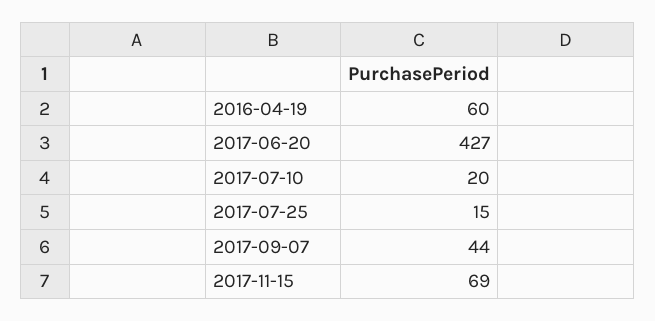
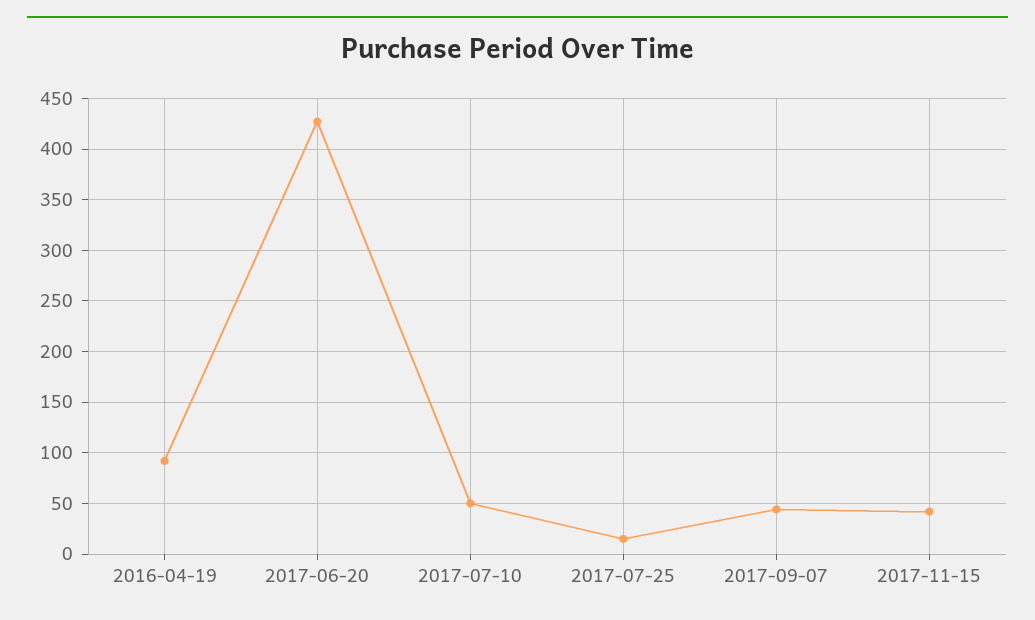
2016-04-19: 60 -> 90
2017-07-10: 20 -> 50
2017-11-15: 69 -> 40

